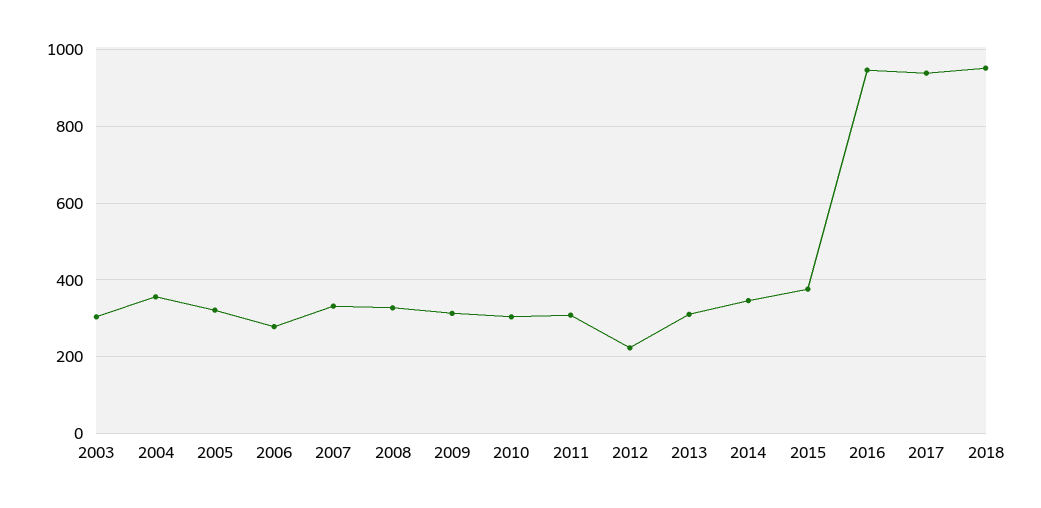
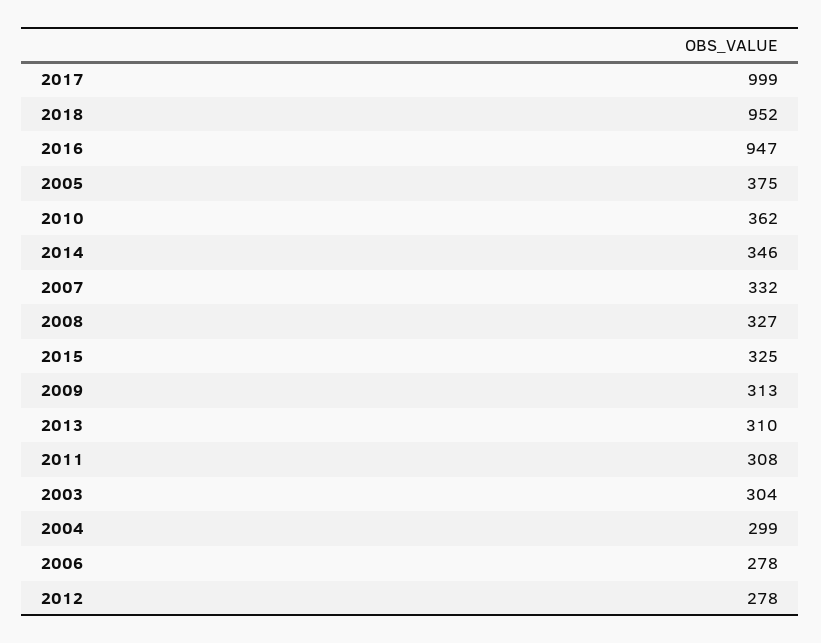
2004: 360 -> 299
2005: 320 -> 375
2010: 300 -> 362
2012: 220 -> 278
2015: 380 -> 325
2017: 940 -> 999

